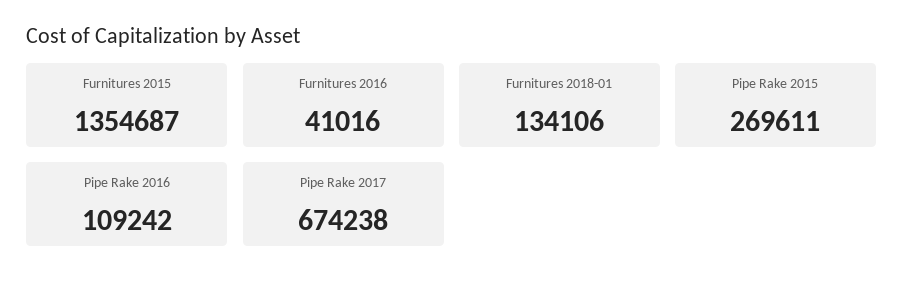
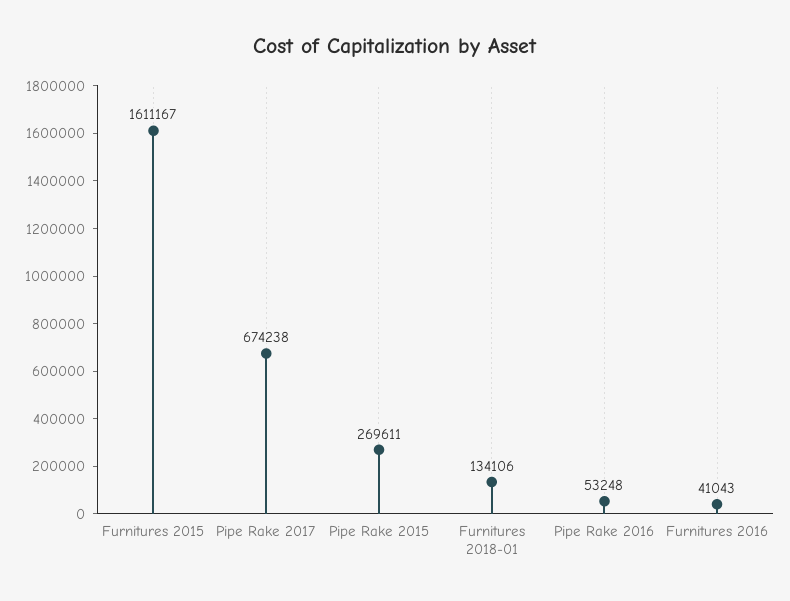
Furnitures 2015: 1354687 -> 1611167
Furnitures 2016: 41016 -> 41043
Pipe Rake 2016: 109242 -> 53248

